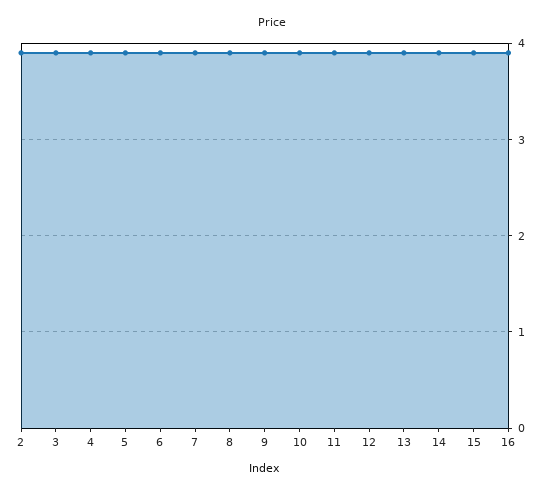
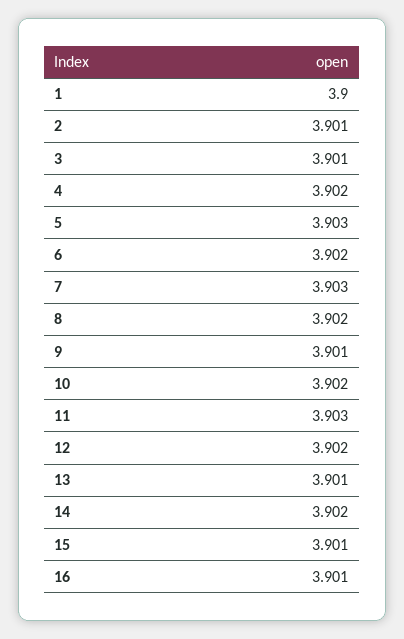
1: none -> 3.9

